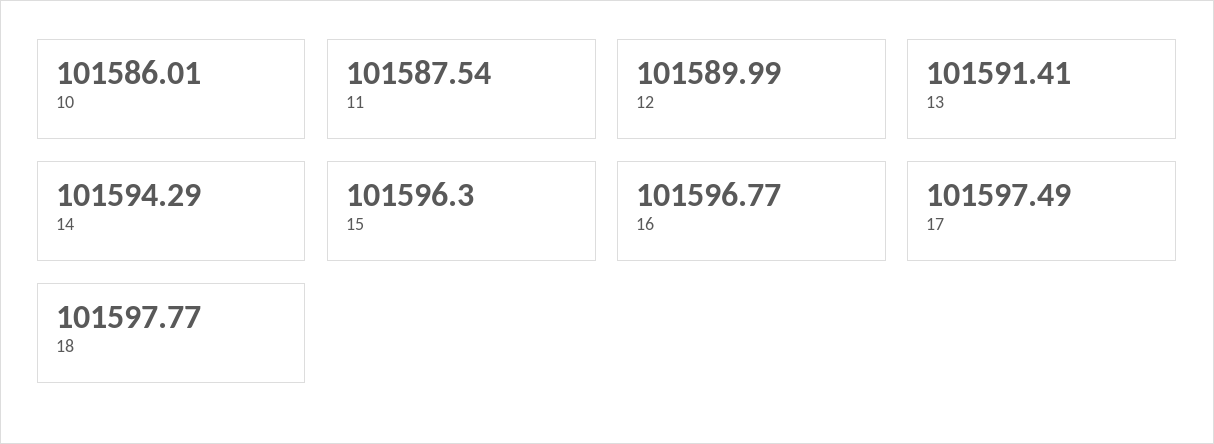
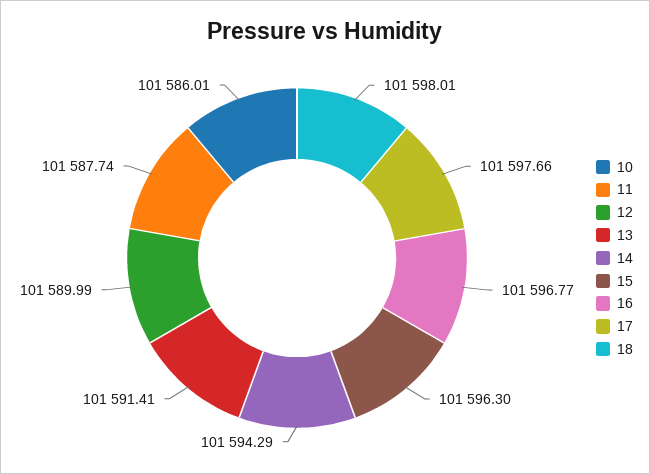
11: 101587.54 -> 101587.74
17: 101597.49 -> 101597.66
18: 101597.77 -> 101598.01

